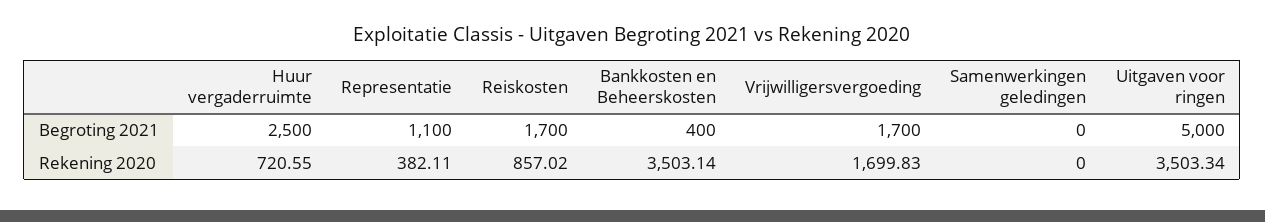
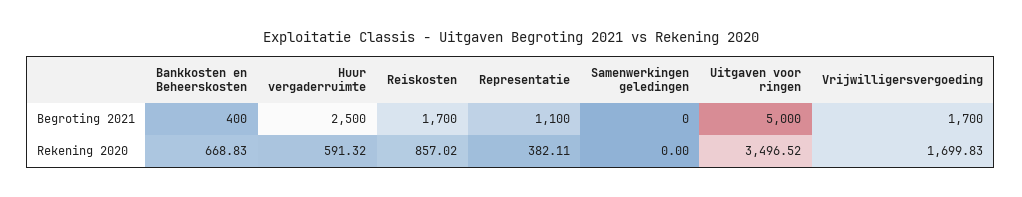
Huur vergaderruimte, Rekening 2020: 720.55 -> 591.32
Bankkosten en Beheerskosten, Rekening 2020: 3503.14 -> 668.83
Uitgaven voor ringen, Rekening 2020: 3503.34 -> 3496.52

